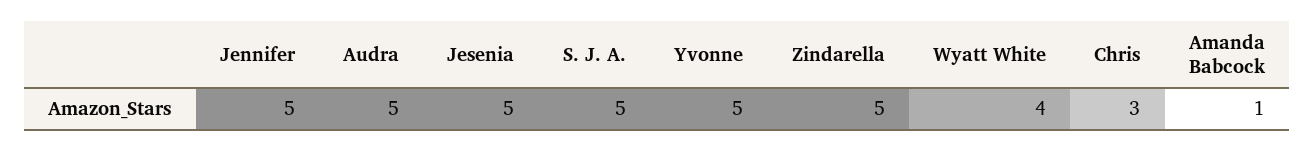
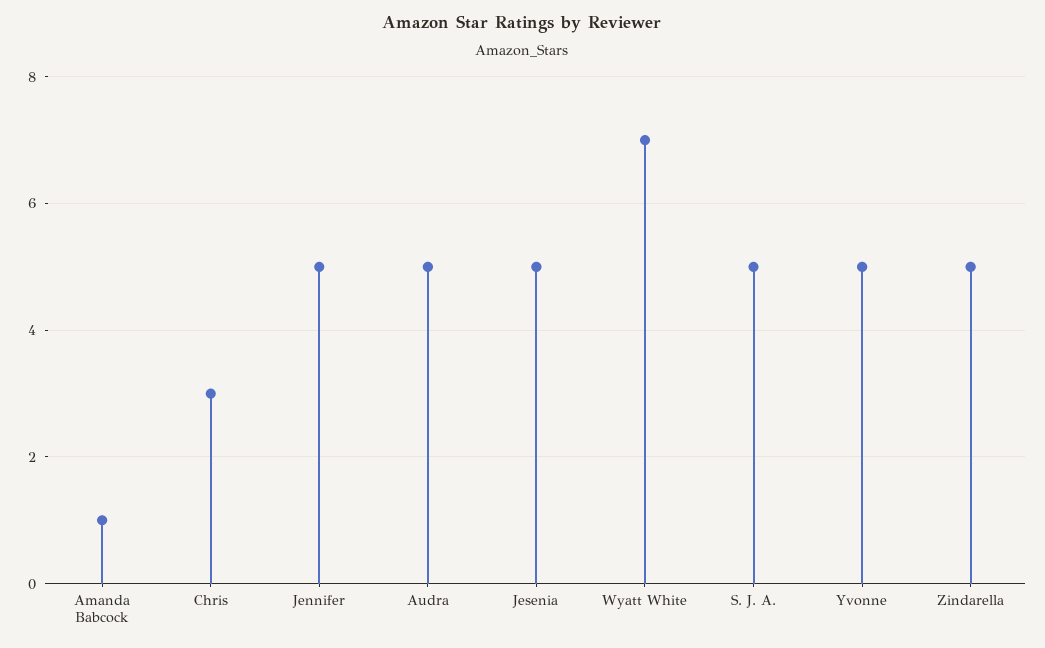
Wyatt White: 4 -> 7

